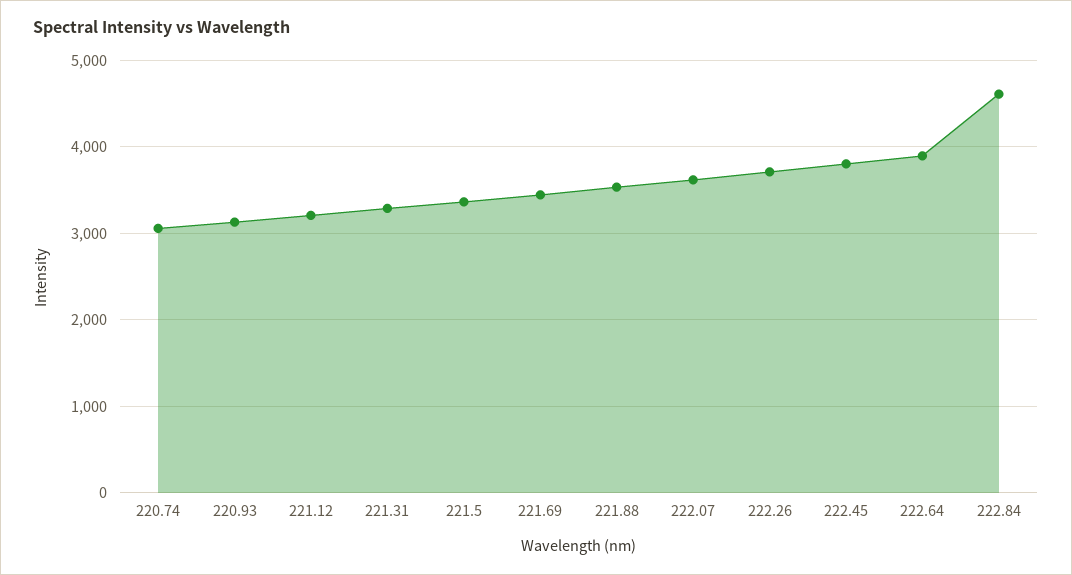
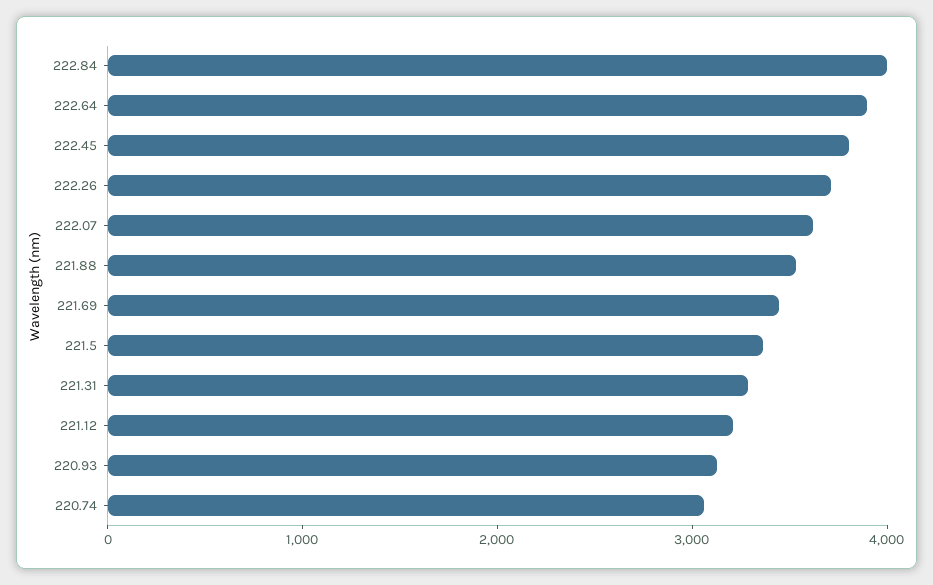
222.84: 4600 -> 4000

